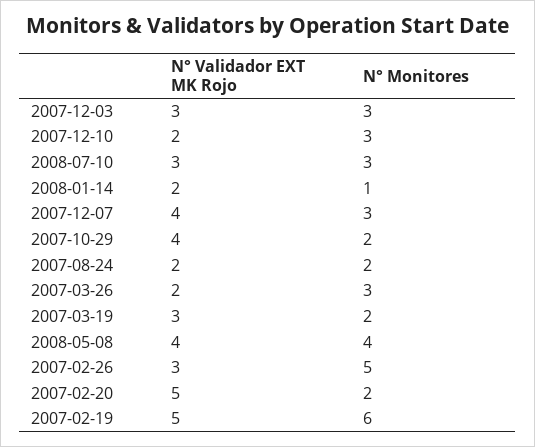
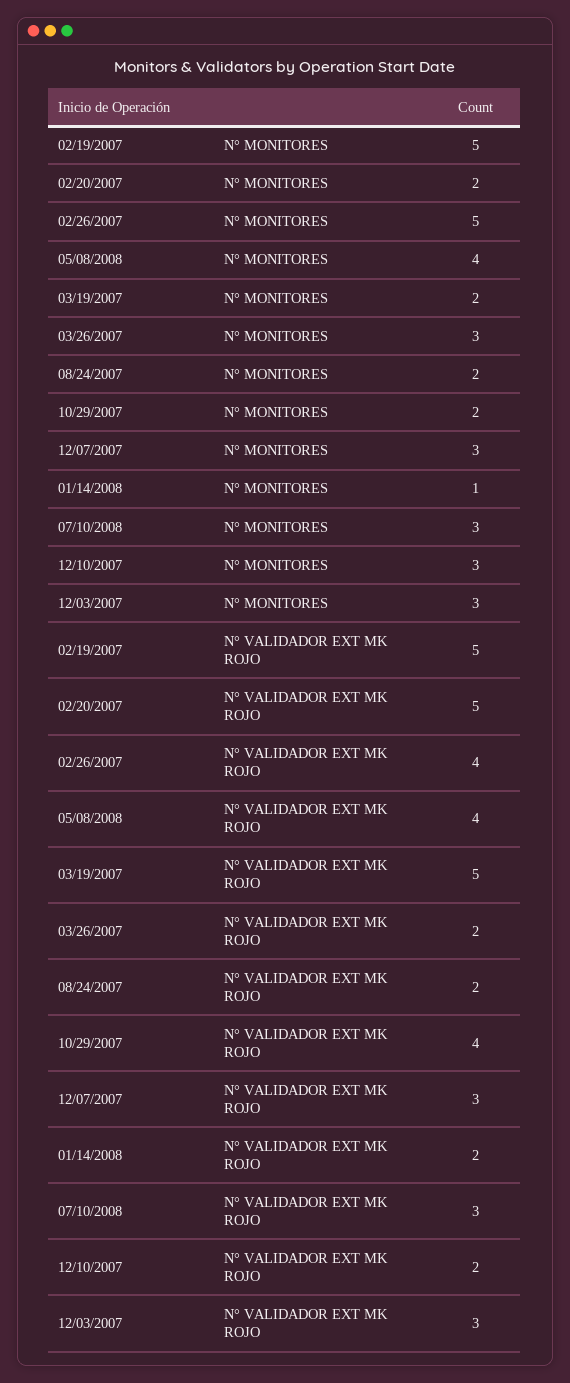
N° Validador EXT MK Rojo, 2007-12-07: 4 -> 3
N° Validador EXT MK Rojo, 2007-03-19: 3 -> 5
N° Validador EXT MK Rojo, 2007-02-26: 3 -> 4
N° Monitores, 2007-02-19: 6 -> 5

